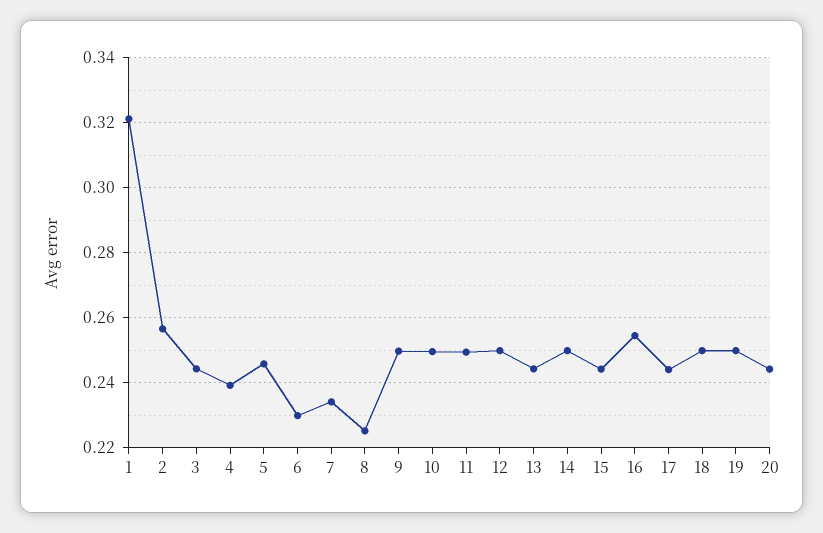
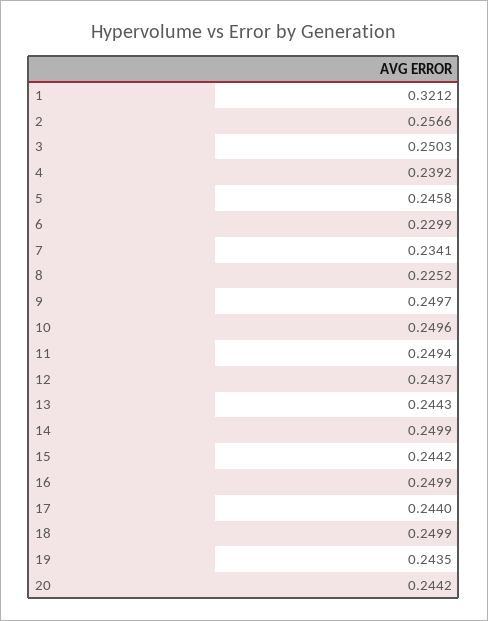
3: 0.244 -> 0.2503
12: 0.25 -> 0.2437
16: 0.254 -> 0.2499
19: 0.25 -> 0.2435

